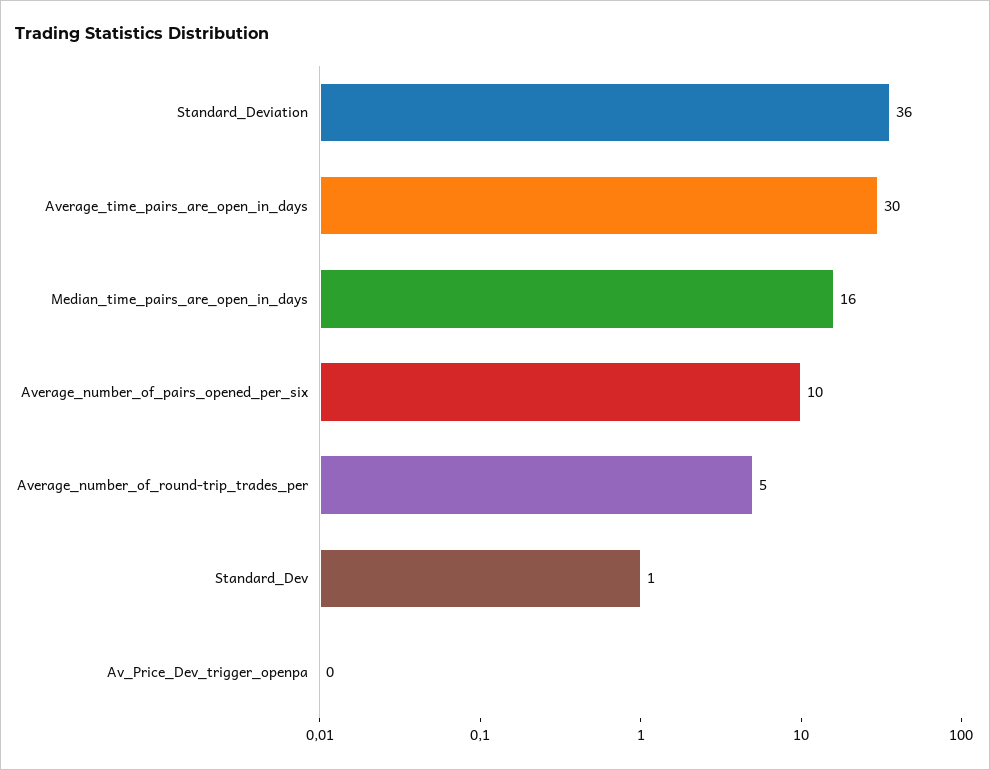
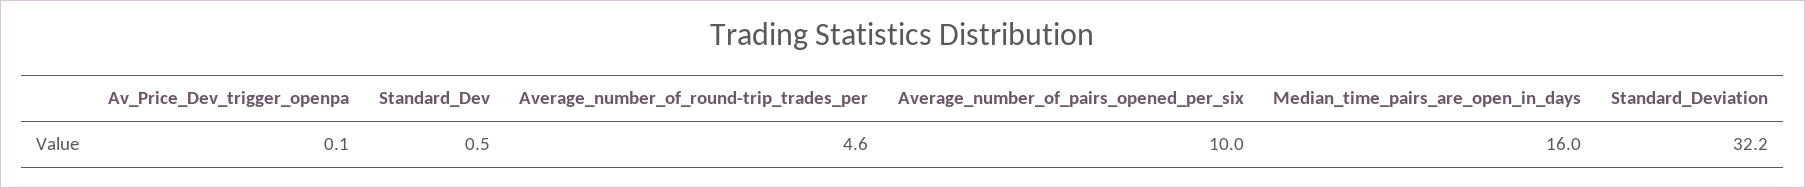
Standard_Deviation: 36 -> 32.2
Average_time_pairs_are_open_in_days: 30 -> none

